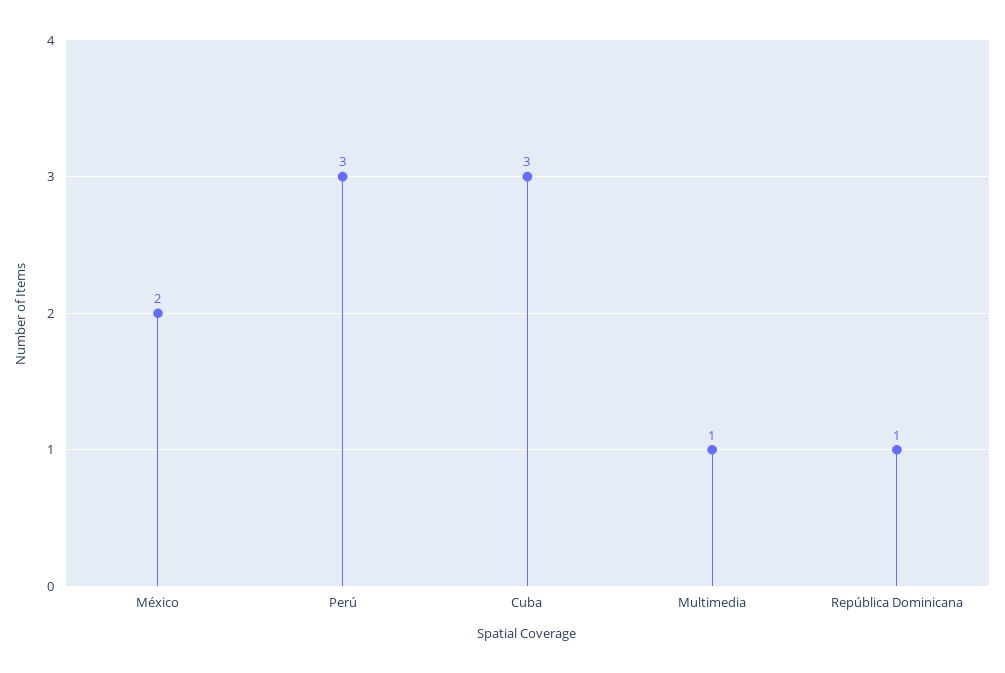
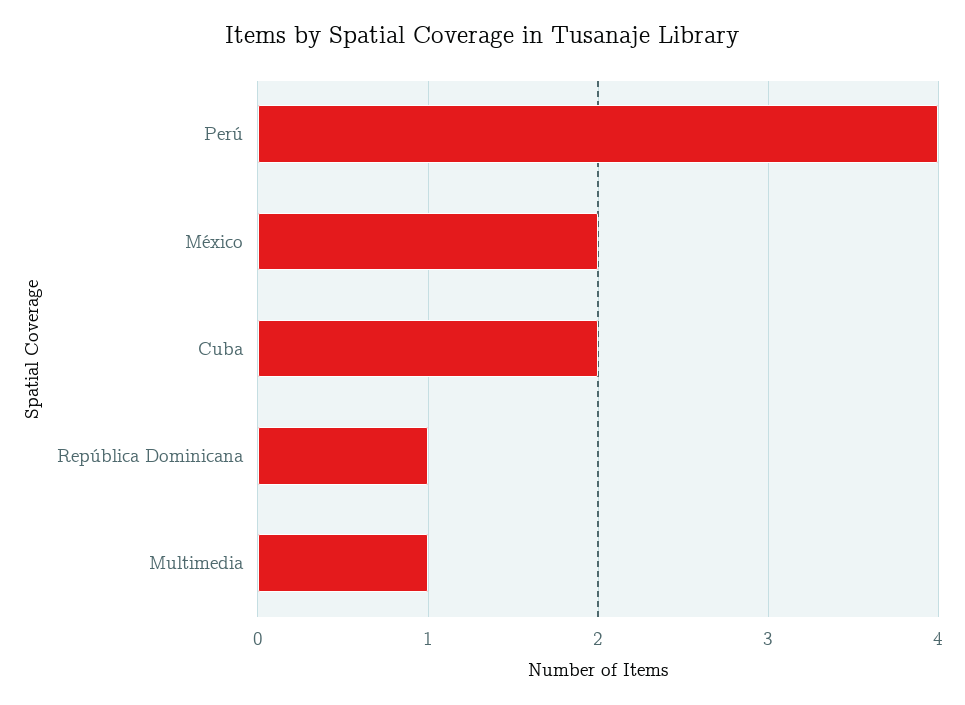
Perú: 3 -> 4
Cuba: 3 -> 2

